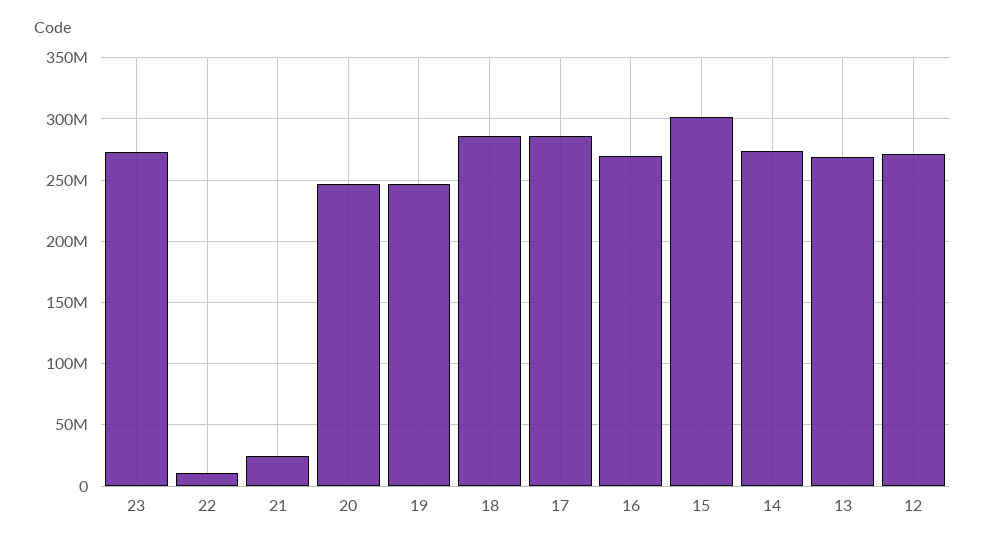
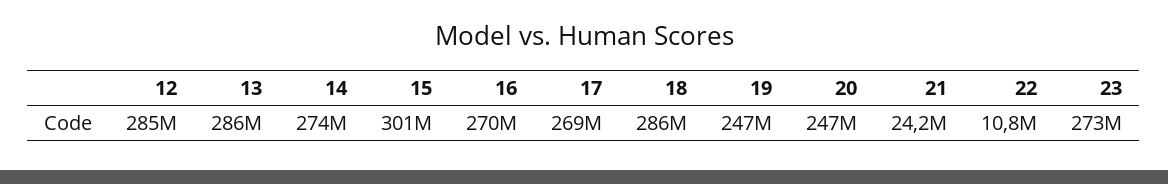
17: 285000000 -> 269000000
13: 270000000 -> 286000000
12: 270000000 -> 285000000

